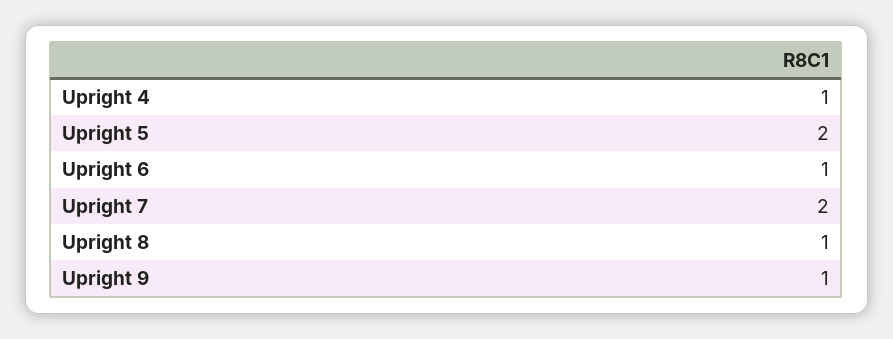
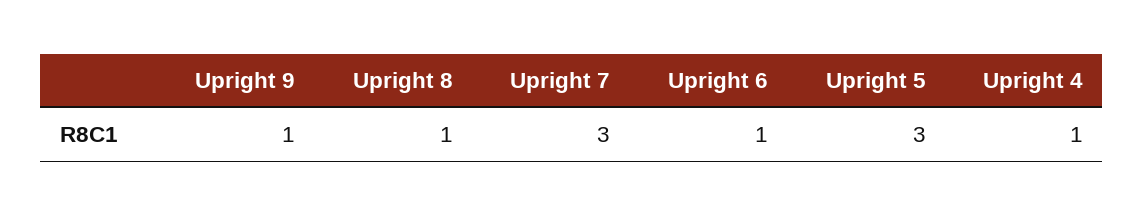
Upright 5: 2 -> 3
Upright 7: 2 -> 3

